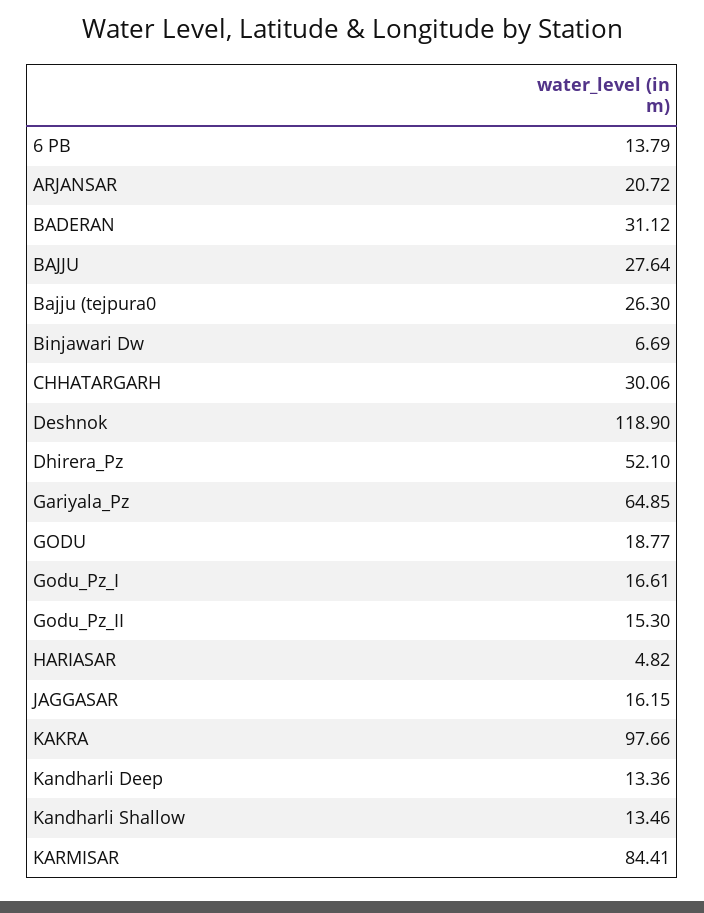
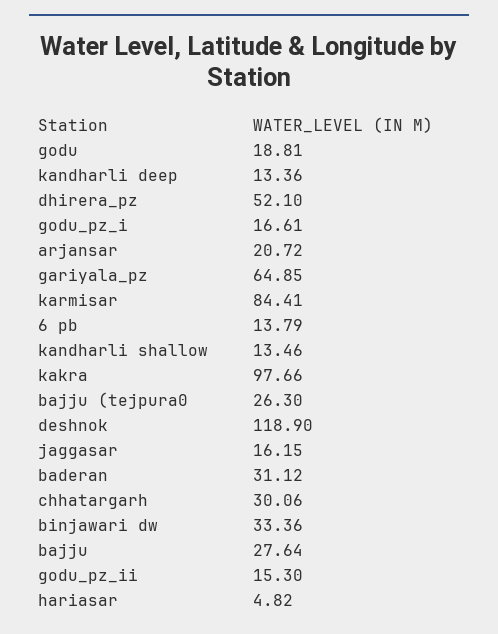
Binjawari Dw: 6.69 -> 33.36
GODU: 18.77 -> 18.81

